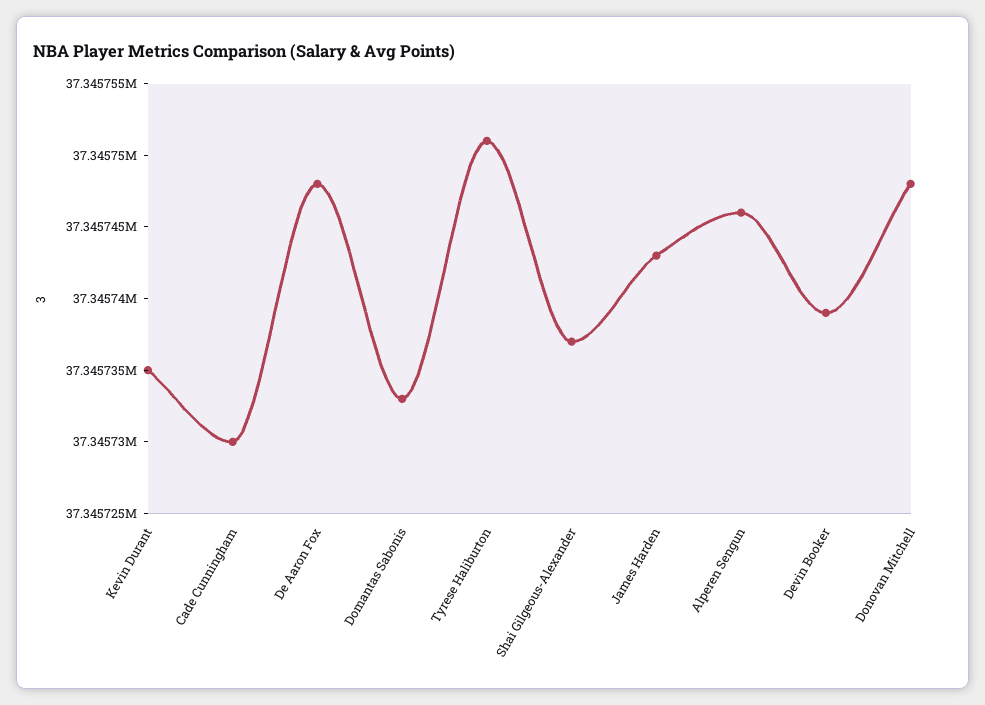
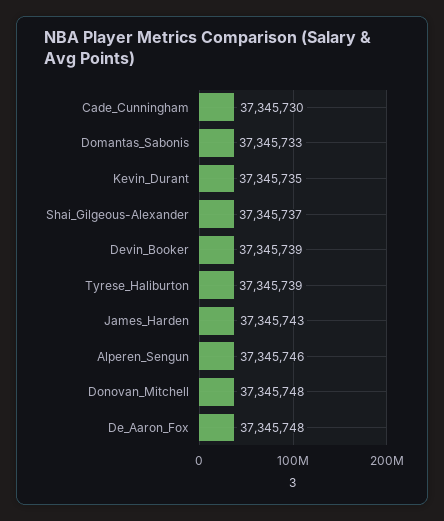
Tyrese Haliburton: 37345751 -> 37345739

